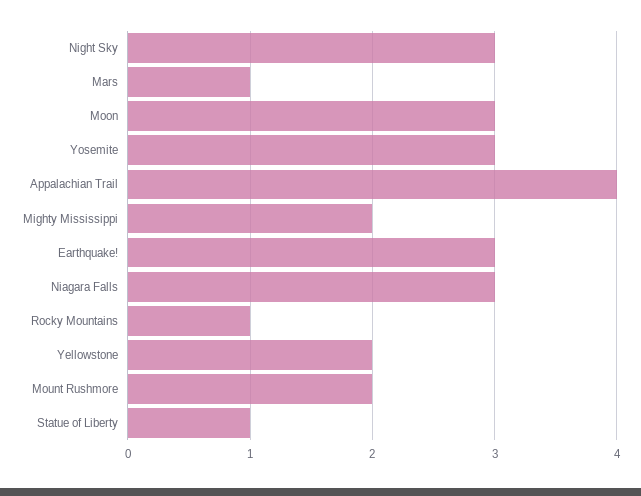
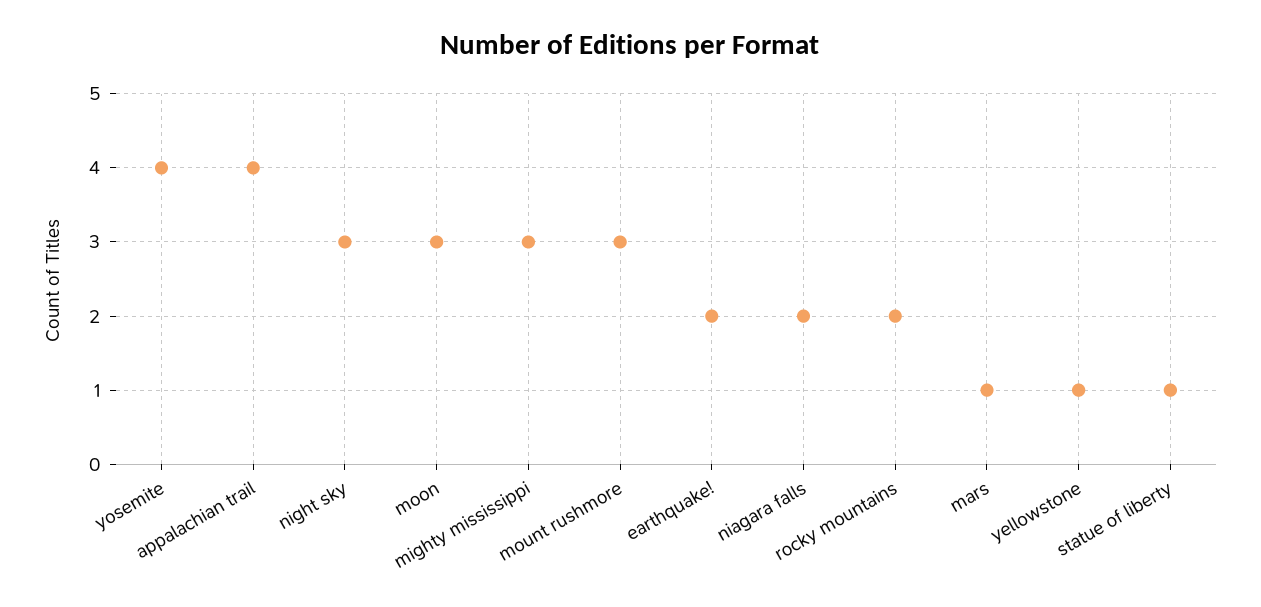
Yosemite: 3 -> 4
Mighty Mississippi: 2 -> 3
Earthquake!: 3 -> 2
Niagara Falls: 3 -> 2
Rocky Mountains: 1 -> 2
Yellowstone: 2 -> 1
Mount Rushmore: 2 -> 3

